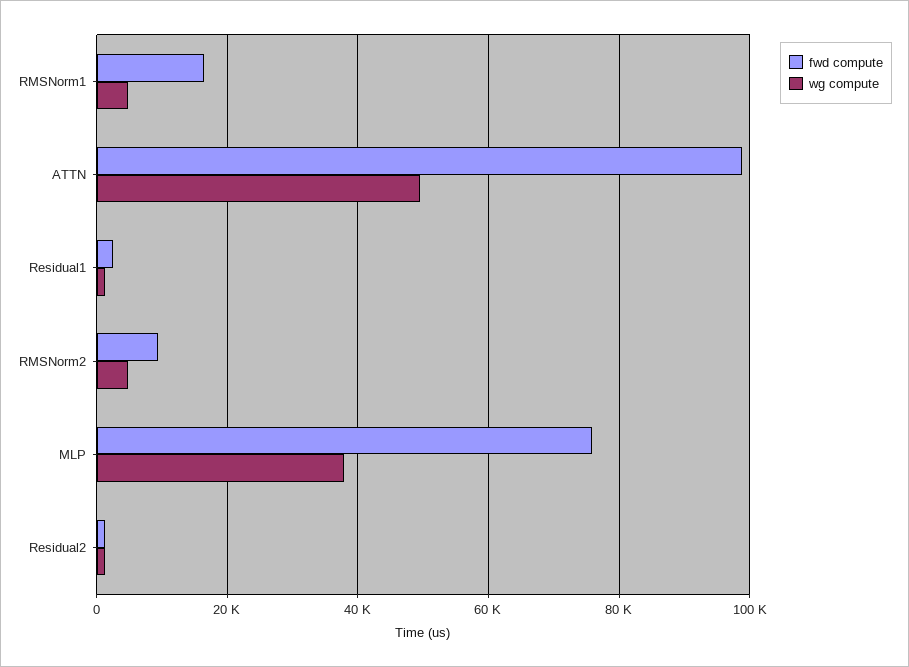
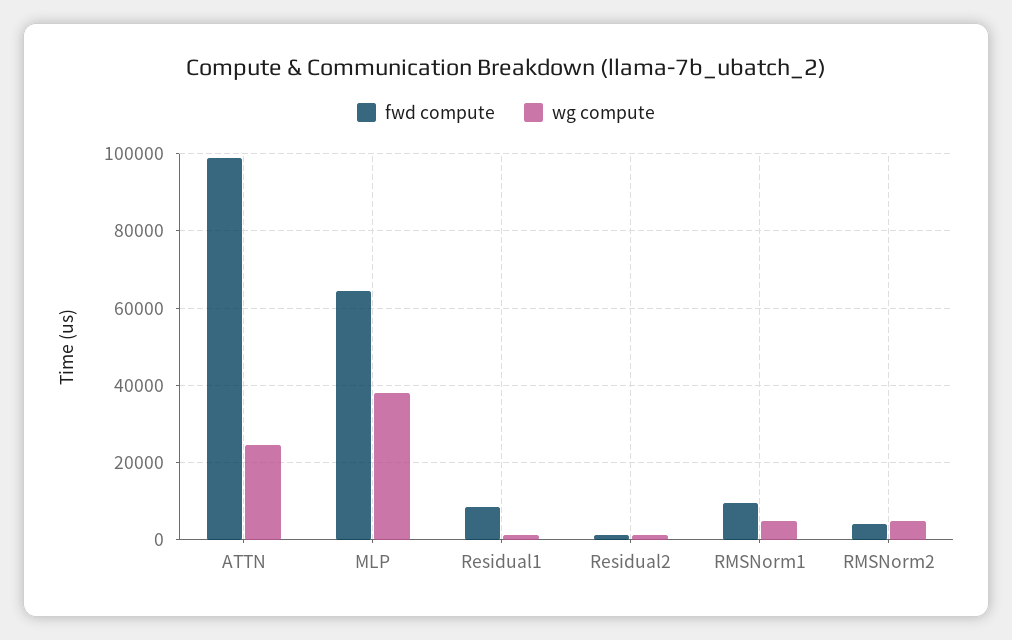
fwd compute, RMSNorm1: 16000 -> 10000
wg compute, ATTN: 50000 -> 24000
fwd compute, Residual1: 2000 -> 8000
fwd compute, RMSNorm2: 10000 -> 4000
fwd compute, MLP: 76000 -> 64000

